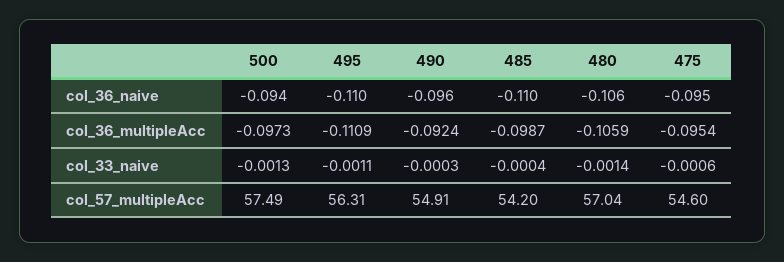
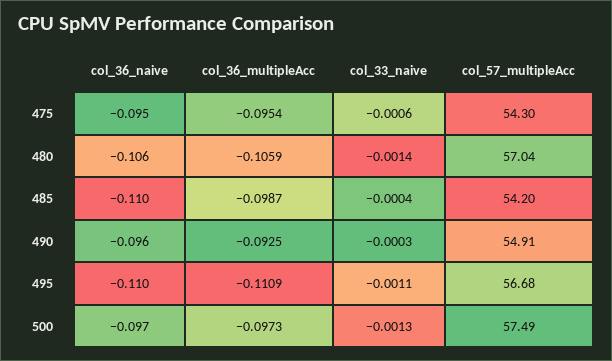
500, col_36_naive: -0.094 -> -0.097
490, col_36_multipleAcc: -0.0924 -> -0.0925
495, col_57_multipleAcc: 56.31 -> 56.68
475, col_57_multipleAcc: 54.6 -> 54.3

